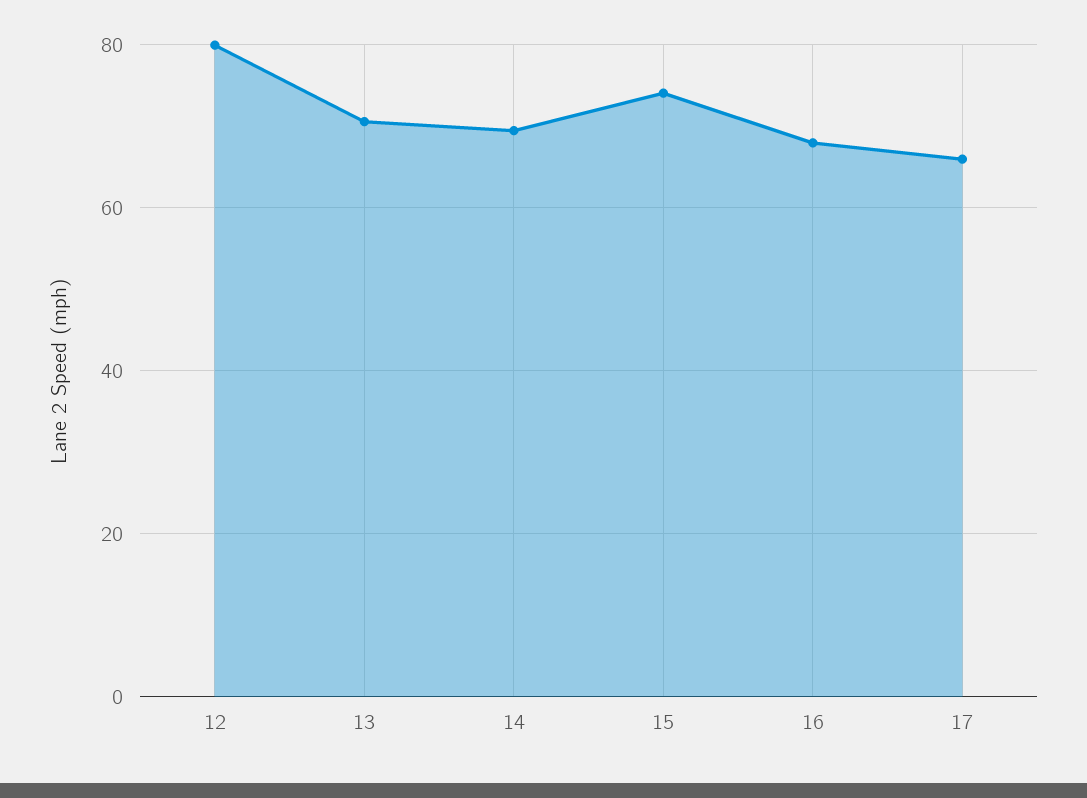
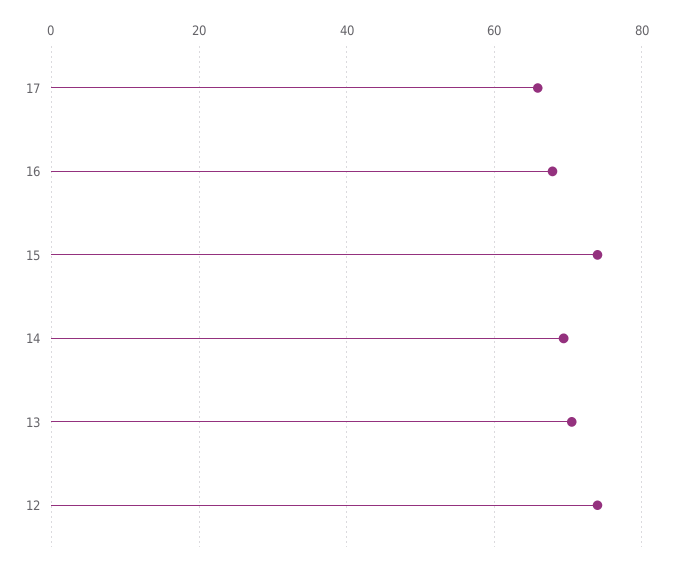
12: 80 -> 74

